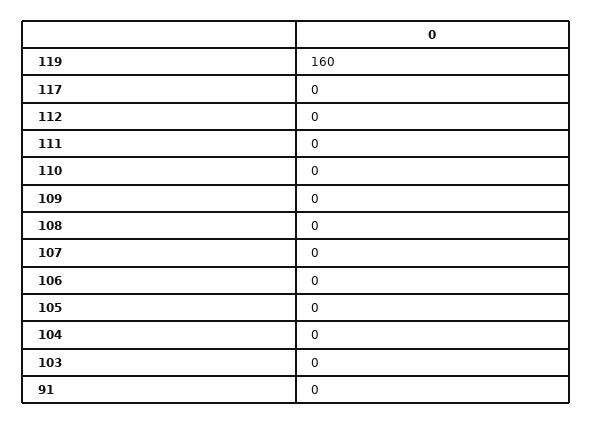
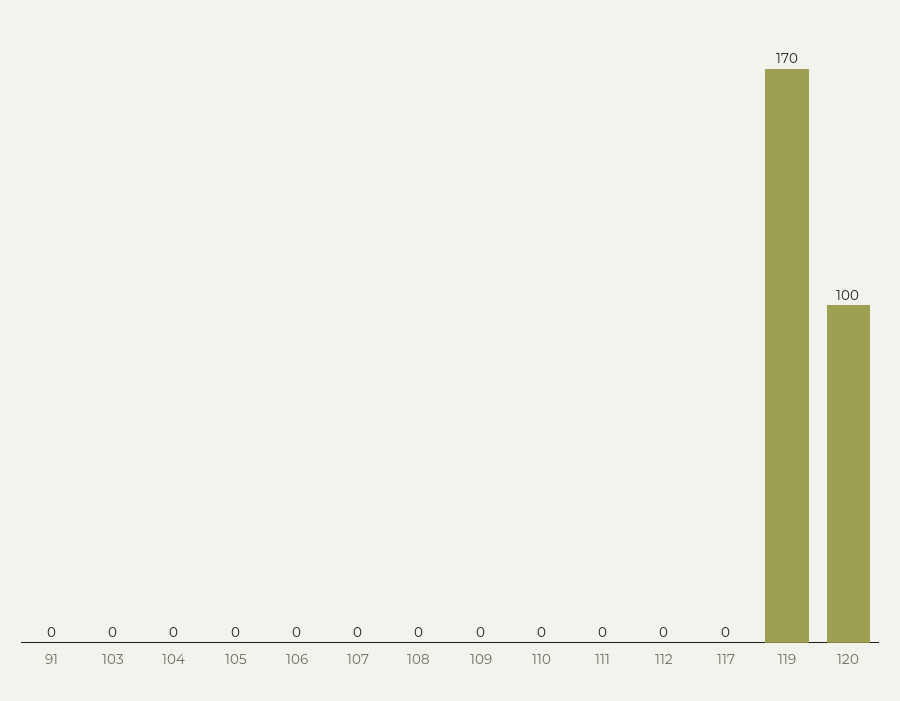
119: 160 -> 170
120: none -> 100

